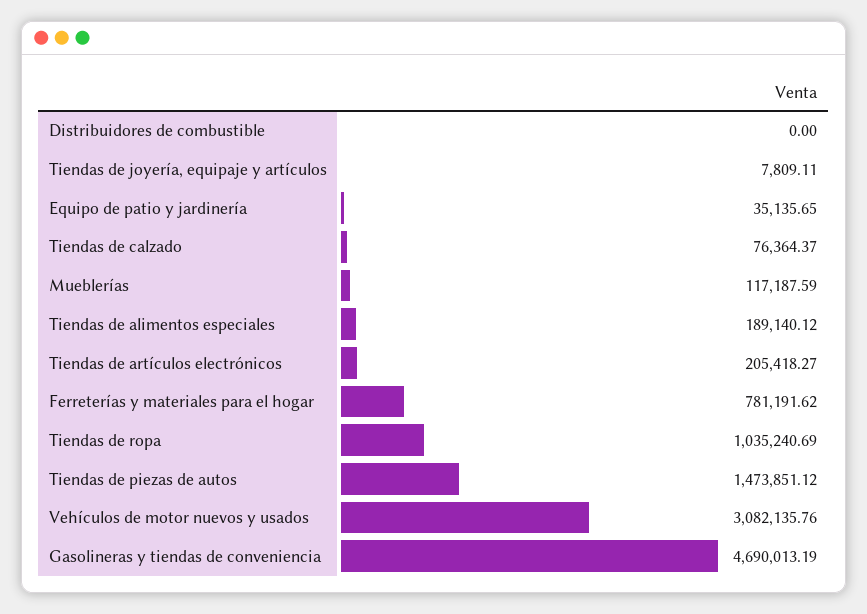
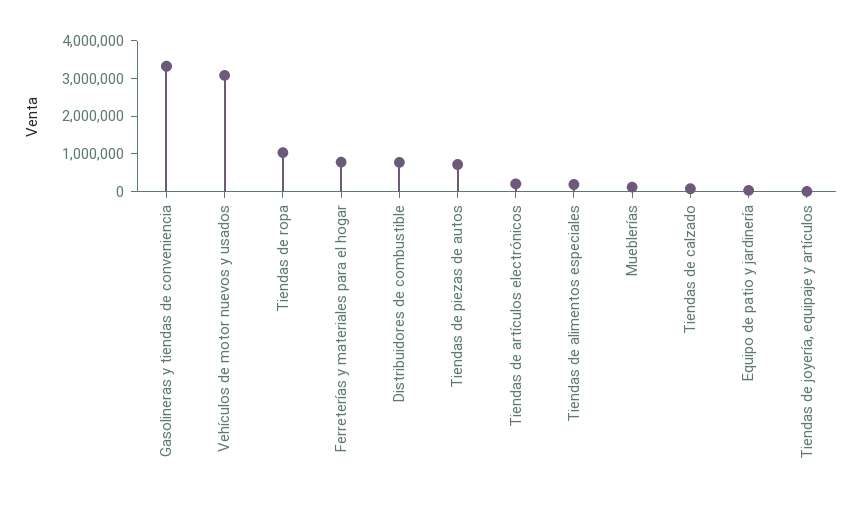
Distribuidores de combustible: 0 -> 750000
Tiendas de piezas de autos: 1473851.12 -> 750000
Gasolineras y tiendas de conveniencia: 4690013.19 -> 3250000

